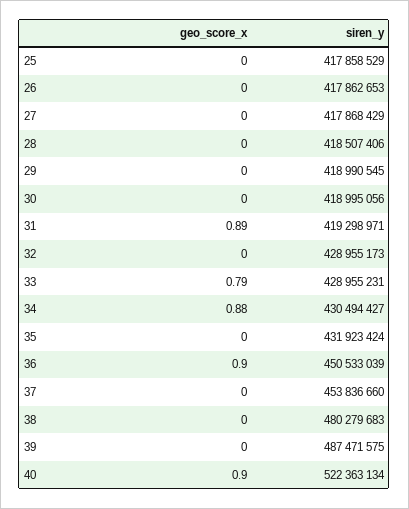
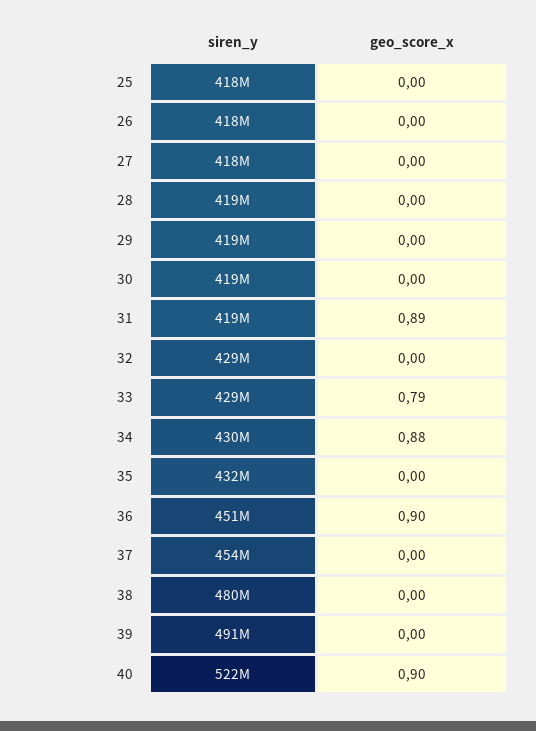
siren_y, 39: 487471575 -> 491000000

